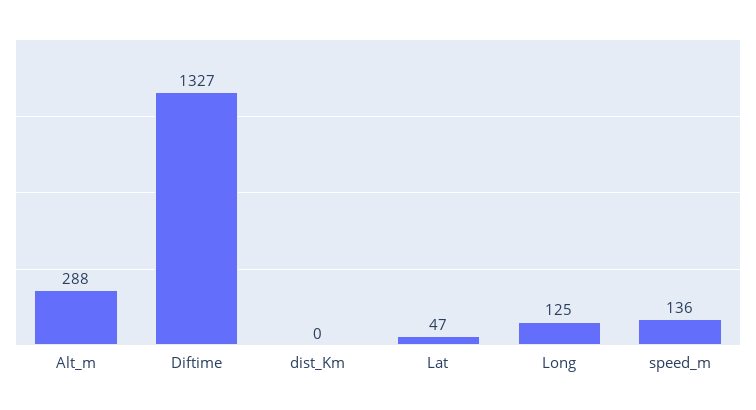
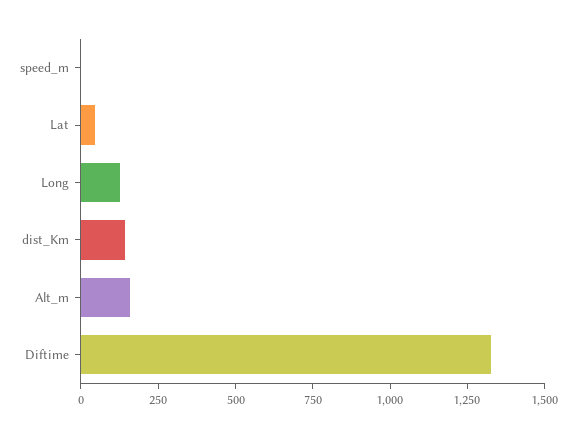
Alt_m: 288 -> 150
dist_Km: 0 -> 150
speed_m: 136 -> 0

